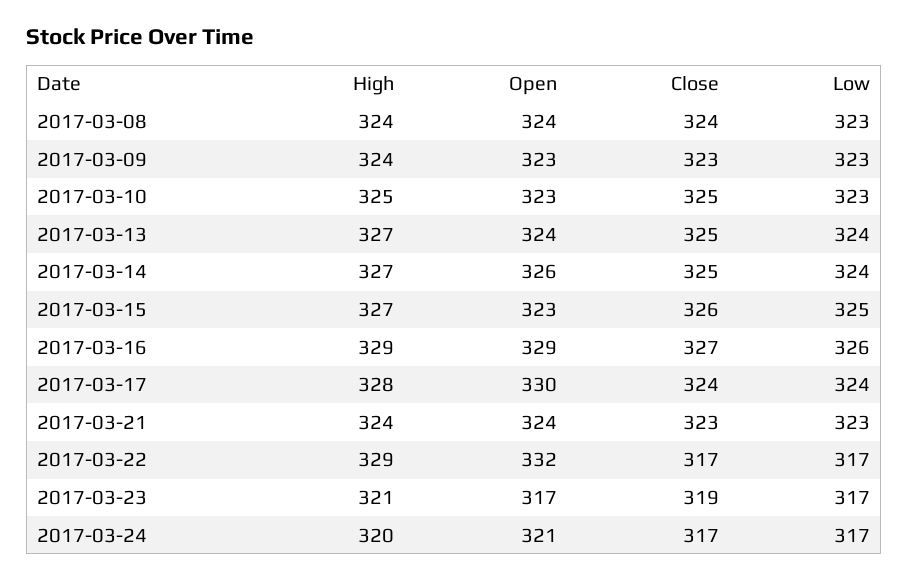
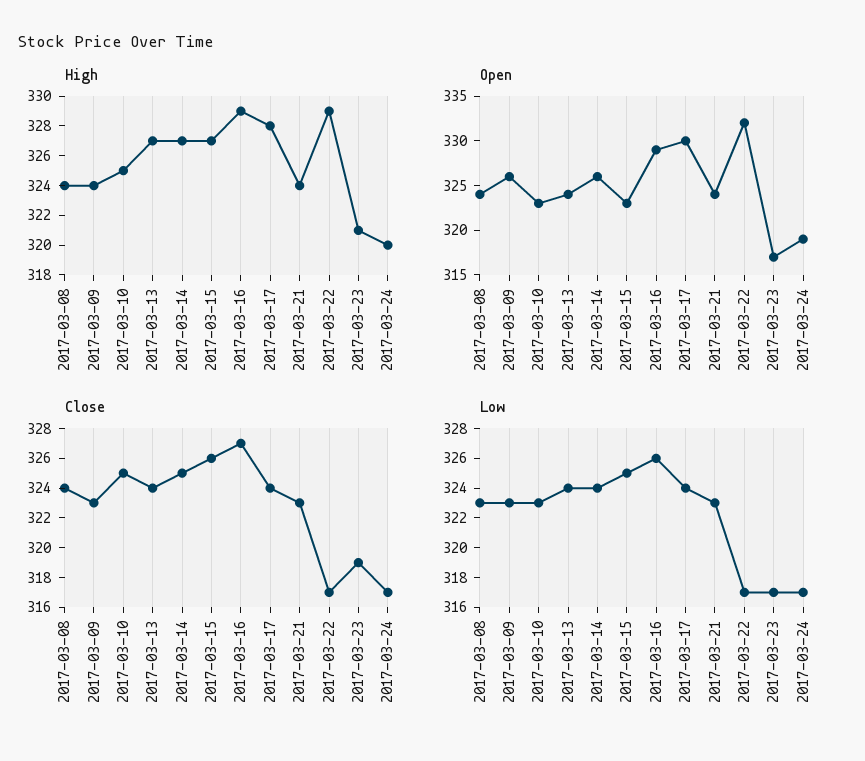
Open, 2017-03-09: 323 -> 326
Close, 2017-03-13: 325 -> 324
Open, 2017-03-24: 321 -> 319

